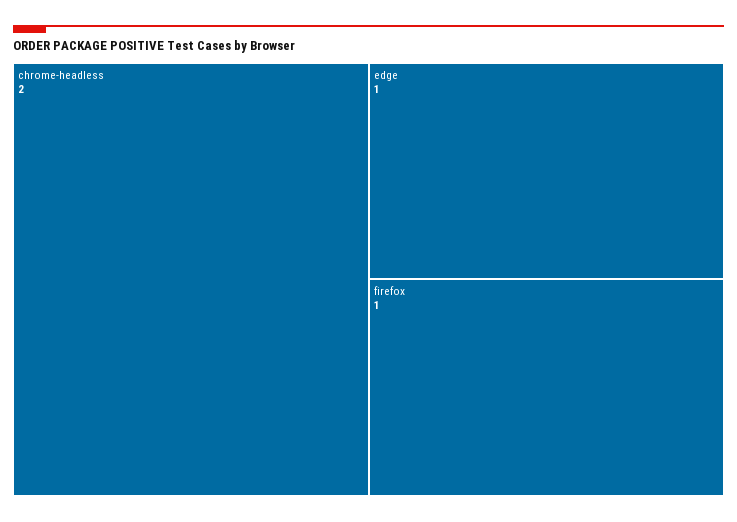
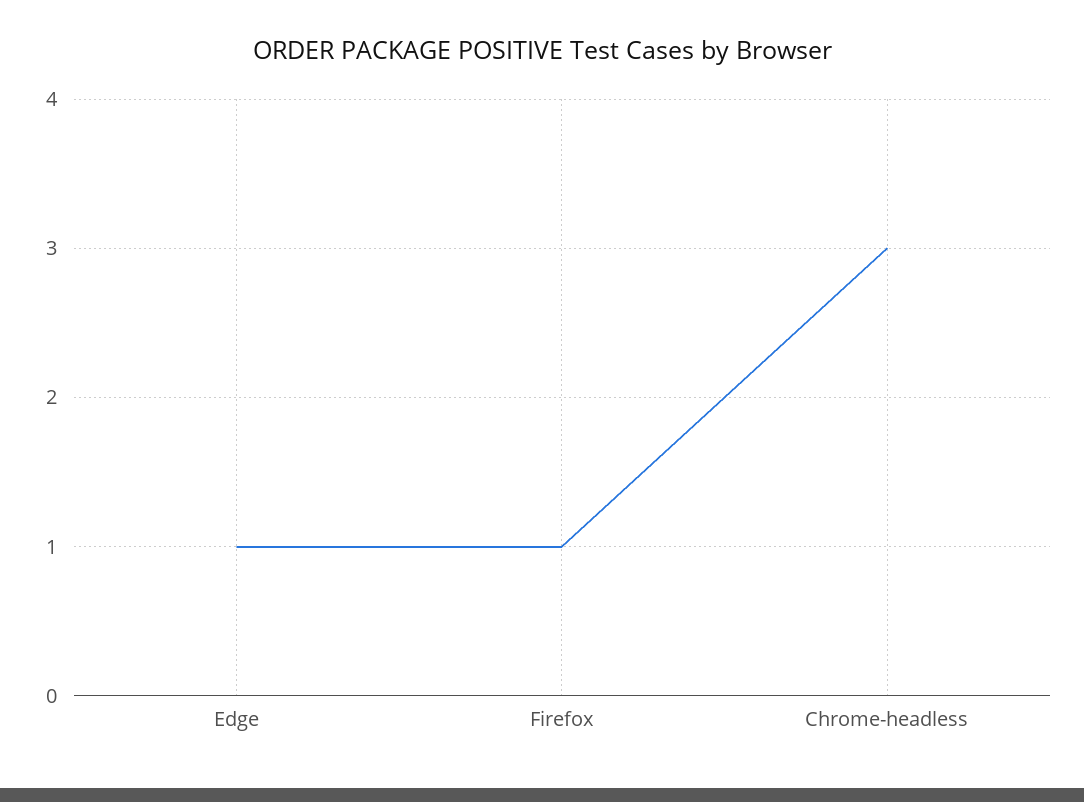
chrome-headless: 2 -> 3

